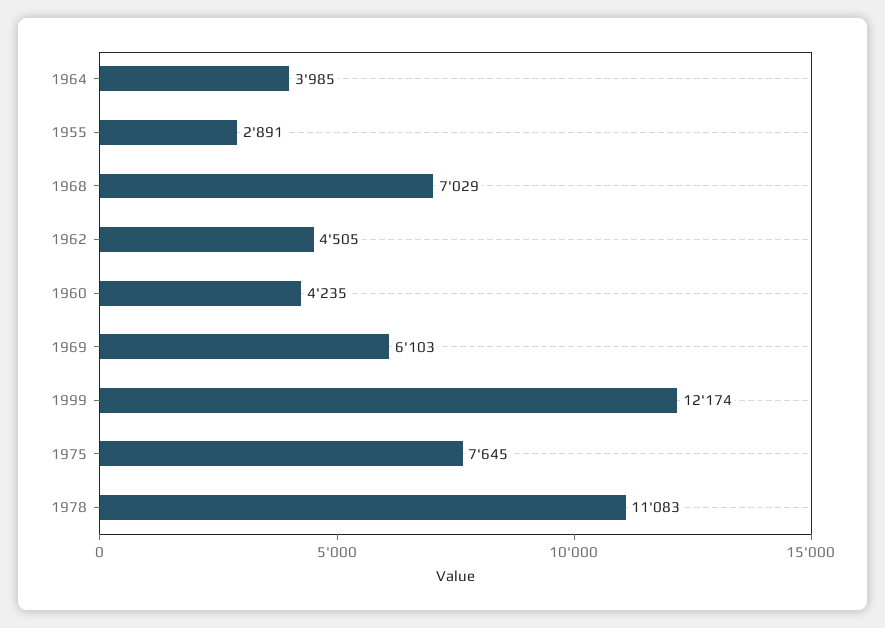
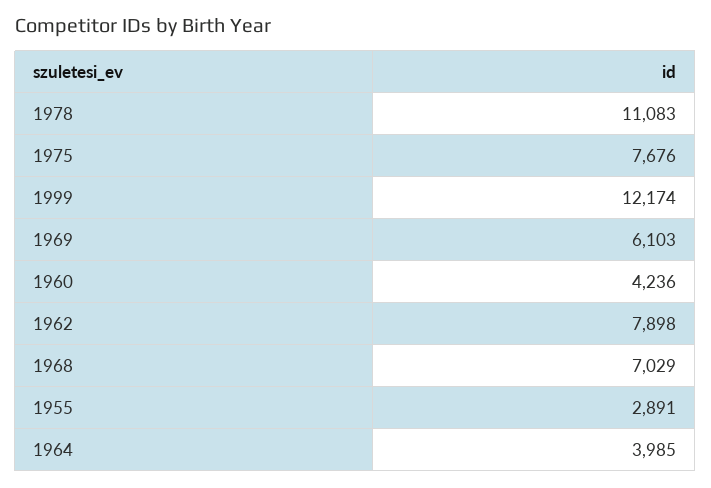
1962: 4505 -> 7898
1960: 4235 -> 4236
1975: 7645 -> 7676

